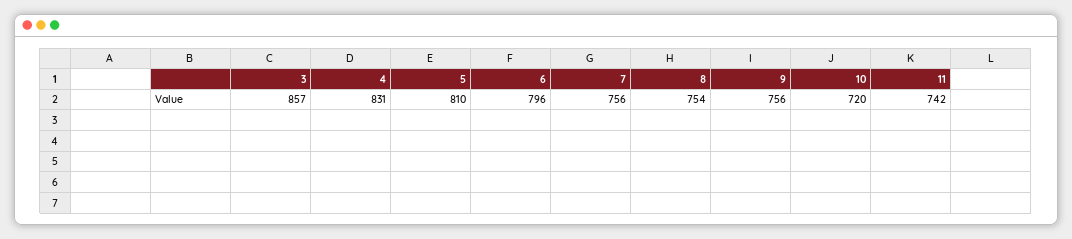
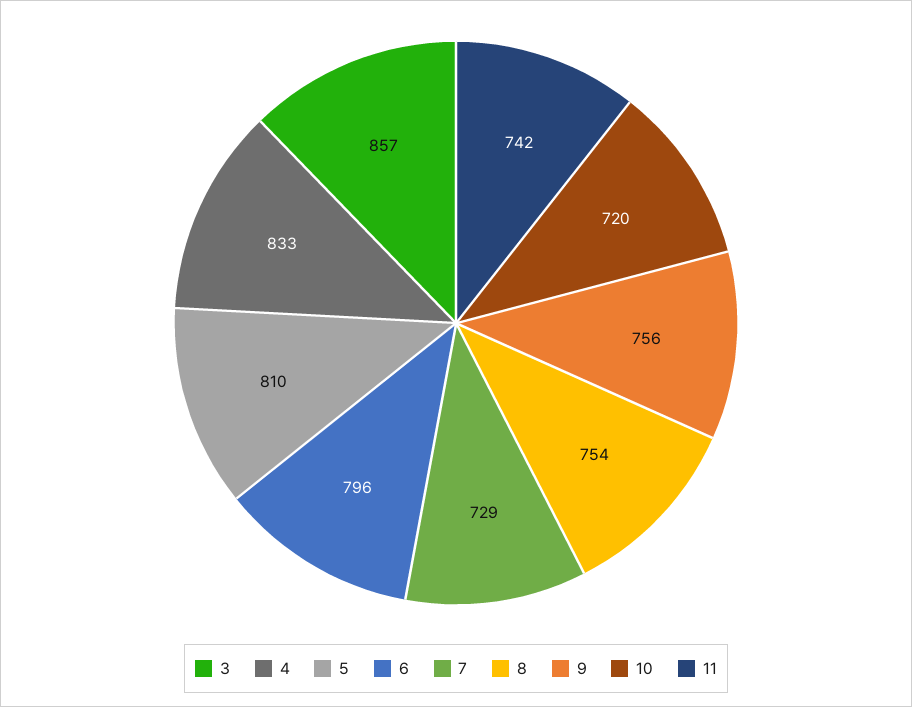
4: 831 -> 833
7: 756 -> 729

